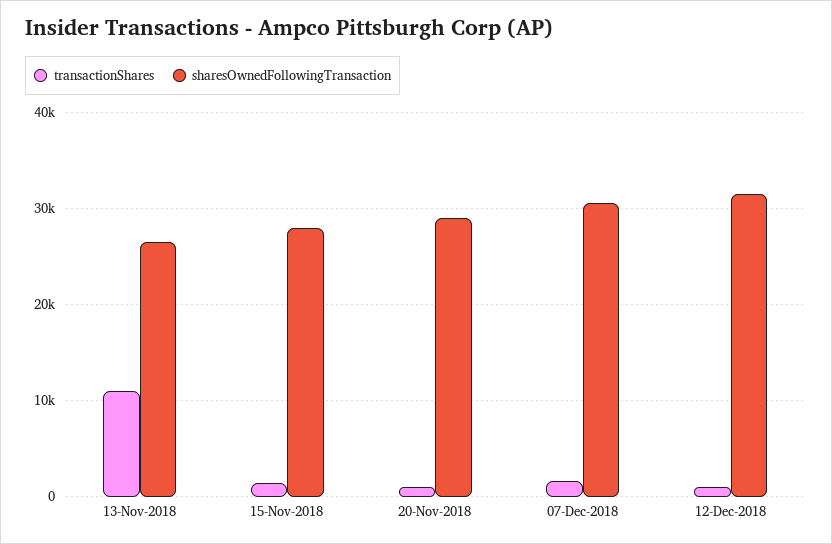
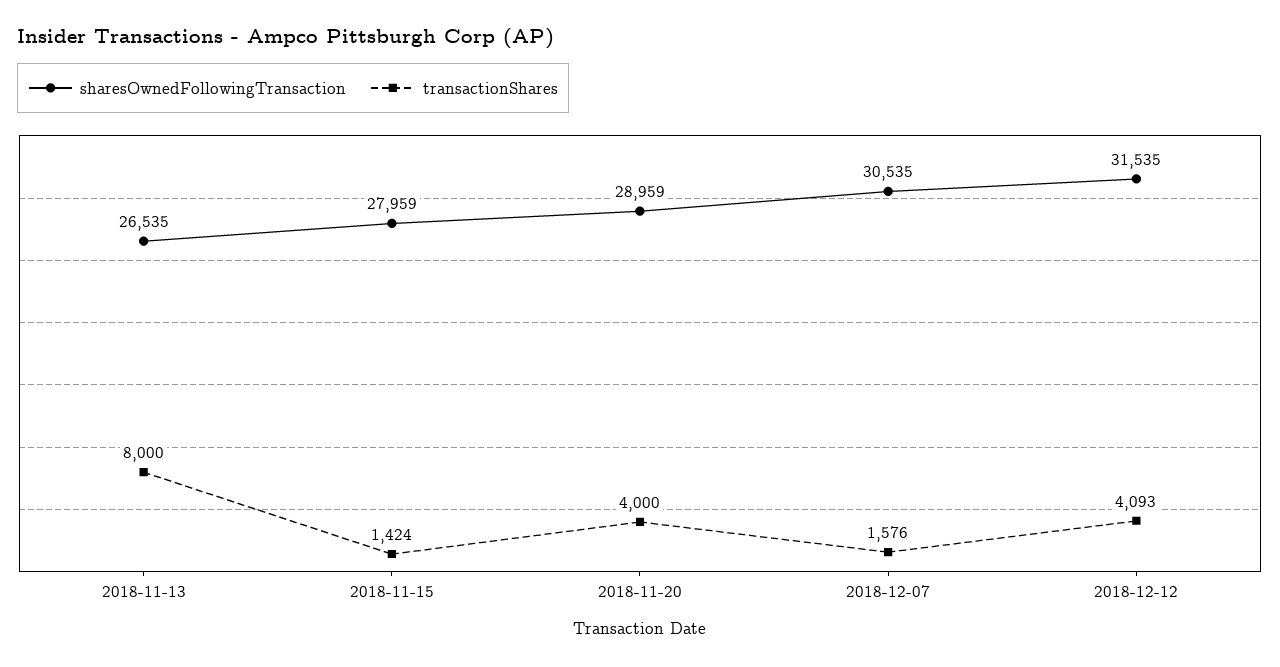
transactionShares, 13-Nov-2018: 11000 -> 8000
transactionShares, 20-Nov-2018: 1000 -> 4000
transactionShares, 12-Dec-2018: 1000 -> 4093

